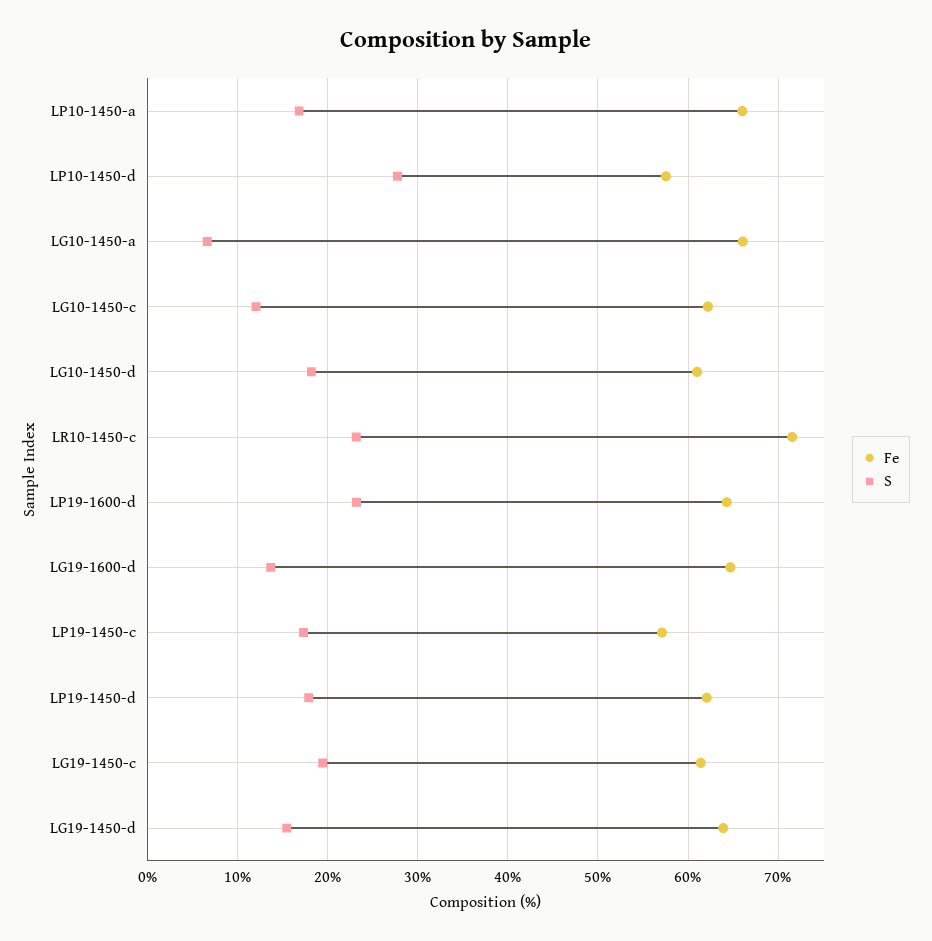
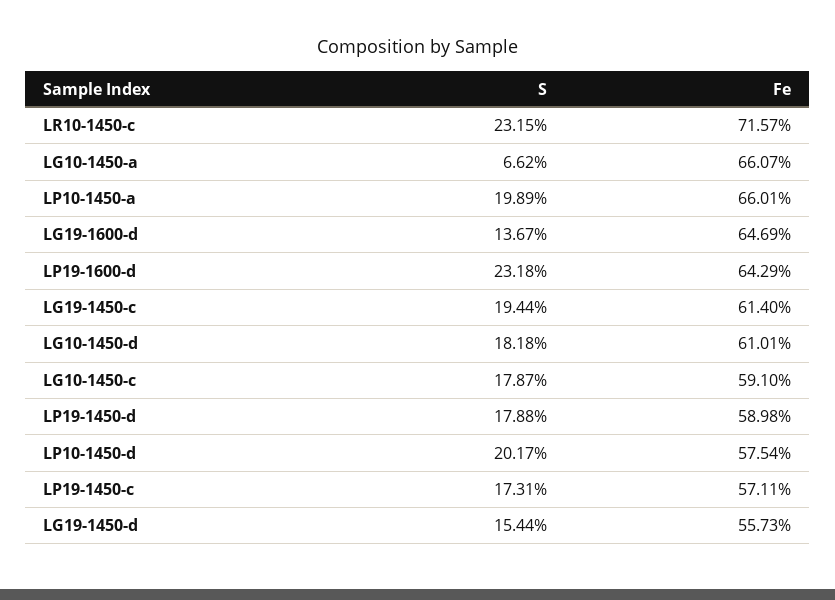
S, LP10-1450-a: 17 -> 19.89
S, LP10-1450-d: 28 -> 20.17
Fe, LG10-1450-c: 62 -> 59.1
S, LG10-1450-c: 12 -> 17.87
Fe, LP19-1450-d: 62 -> 58.98
Fe, LG19-1450-d: 64 -> 55.73

